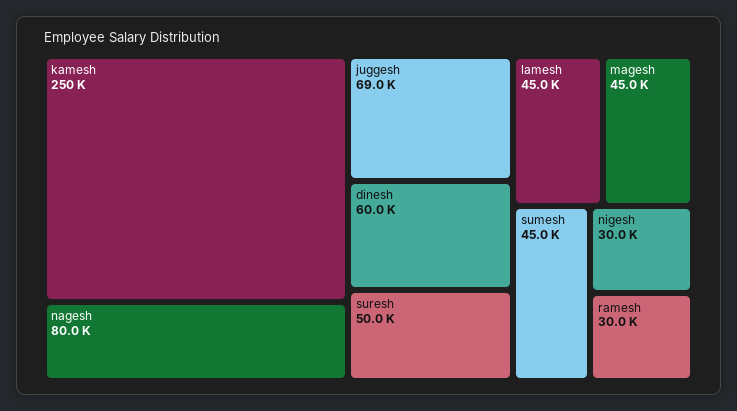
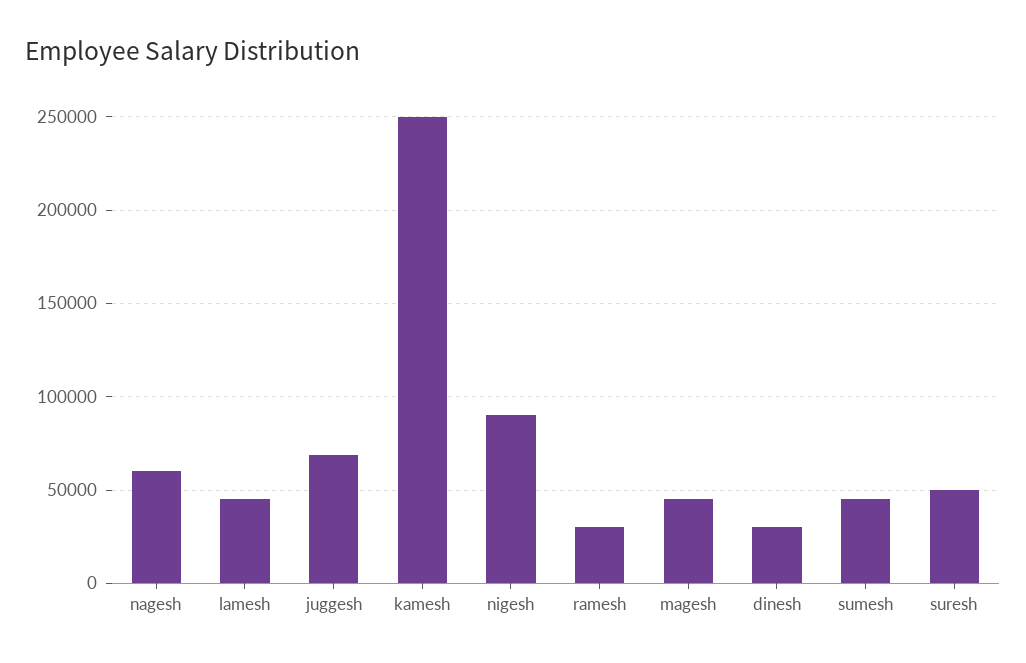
nagesh: 80000 -> 60000
dinesh: 60000 -> 30000
nigesh: 30000 -> 90000

